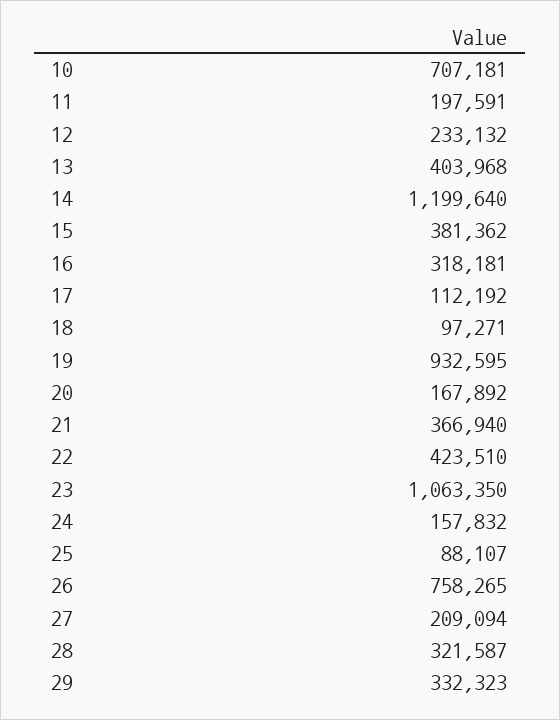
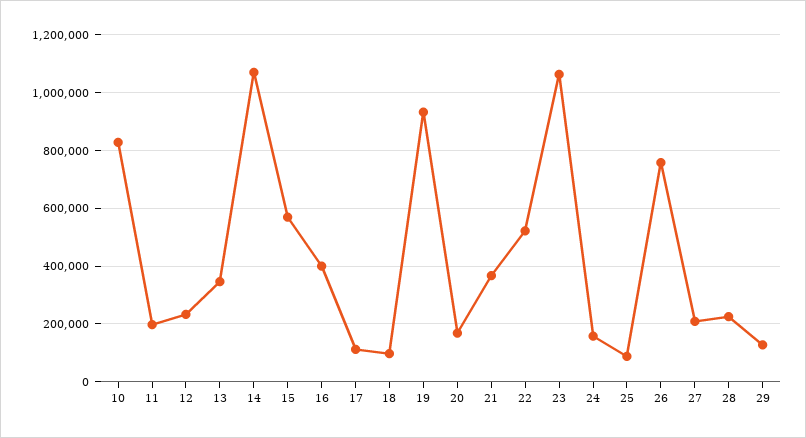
10: 707181 -> 825000
13: 403968 -> 350000
14: 1199640 -> 1075000
15: 381362 -> 575000
16: 318181 -> 400000
22: 423510 -> 525000
28: 321587 -> 225000
29: 332323 -> 125000

